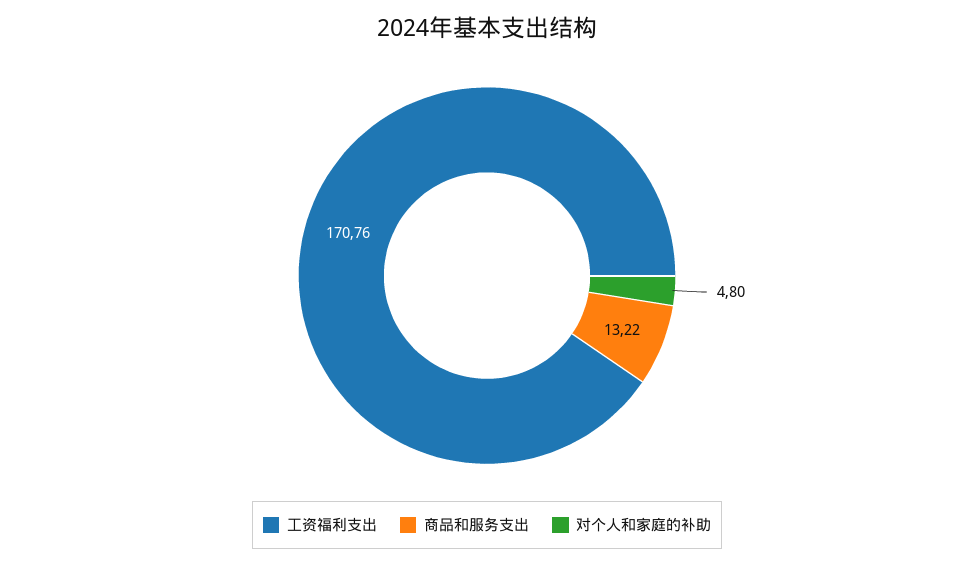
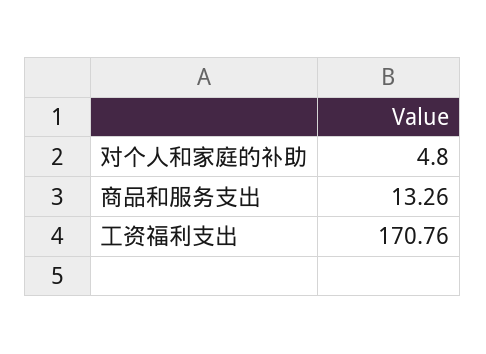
商品和服务支出: 13.22 -> 13.26

